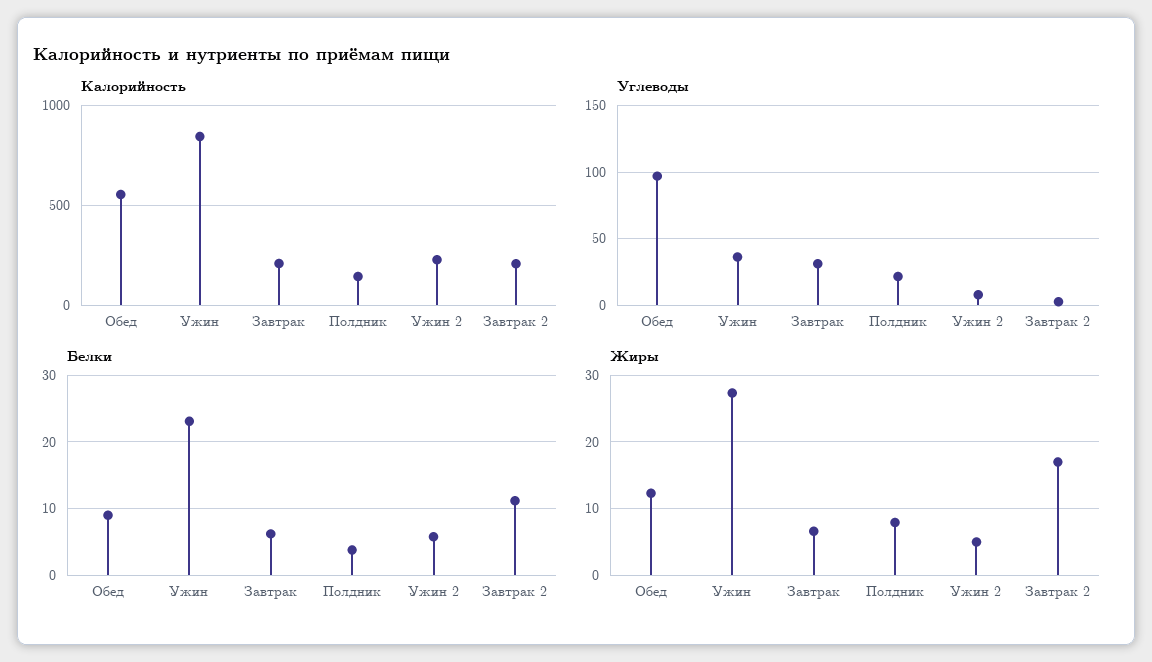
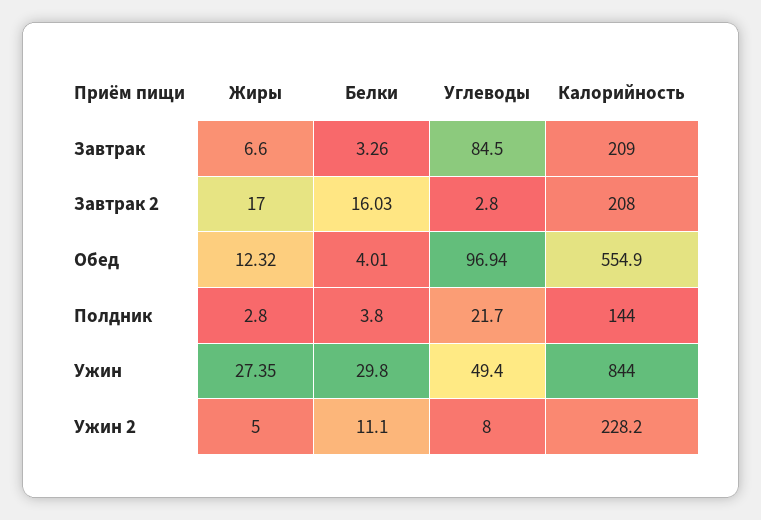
Углеводы, Ужин: 35 -> 49.4
Углеводы, Завтрак: 30 -> 84.5
Белки, Обед: 9 -> 4.01
Белки, Ужин: 23 -> 29.8
Белки, Завтрак: 6 -> 3.26
Белки, Ужин 2: 6 -> 11.1
Белки, Завтрак 2: 11 -> 16.03
Жиры, Полдник: 8 -> 2.8

